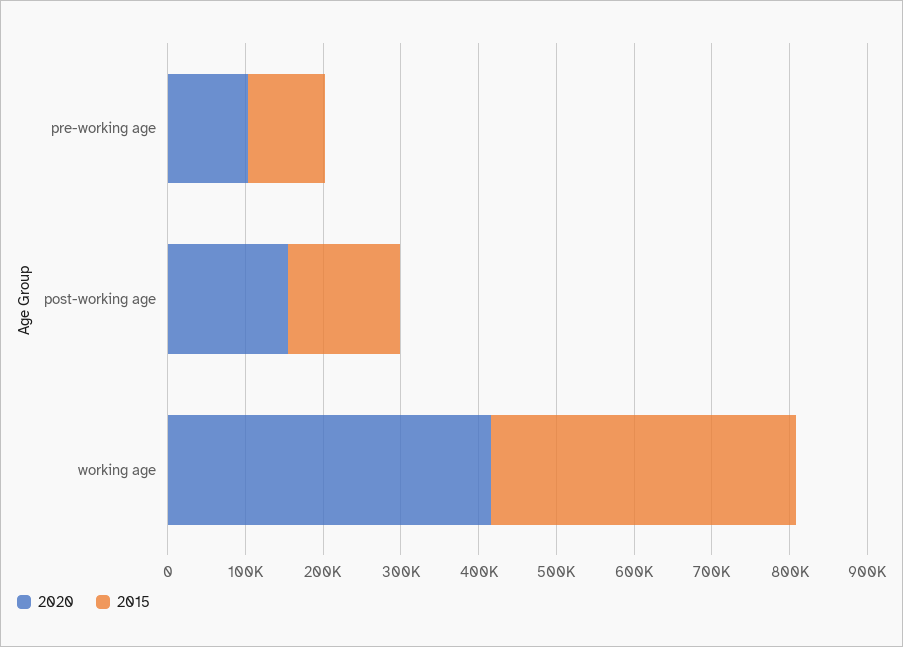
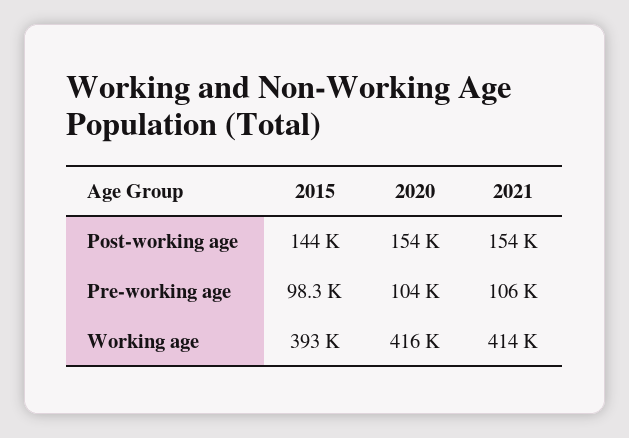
2021, post-working age: none -> 154000
2021, pre-working age: none -> 106000
2021, working age: none -> 414000

